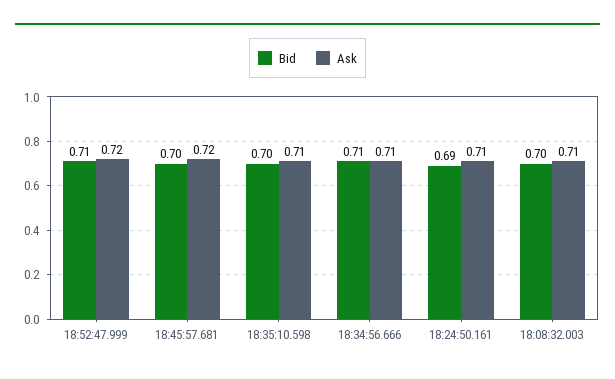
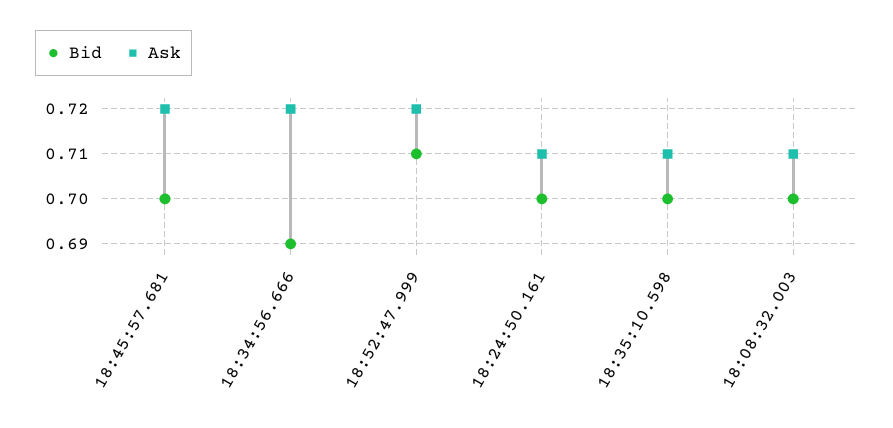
Bid, 18:34:56.666: 0.71 -> 0.69
Ask, 18:34:56.666: 0.71 -> 0.72
Bid, 18:24:50.161: 0.69 -> 0.7

